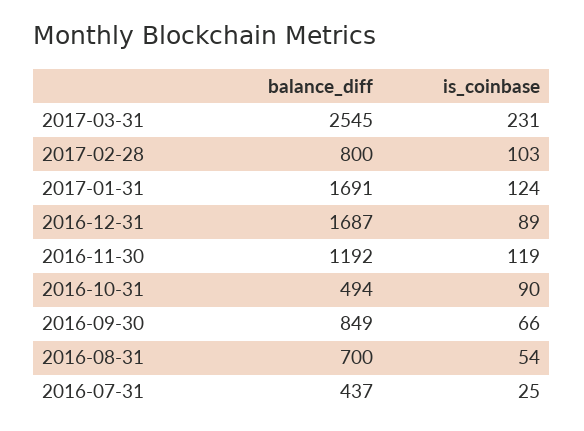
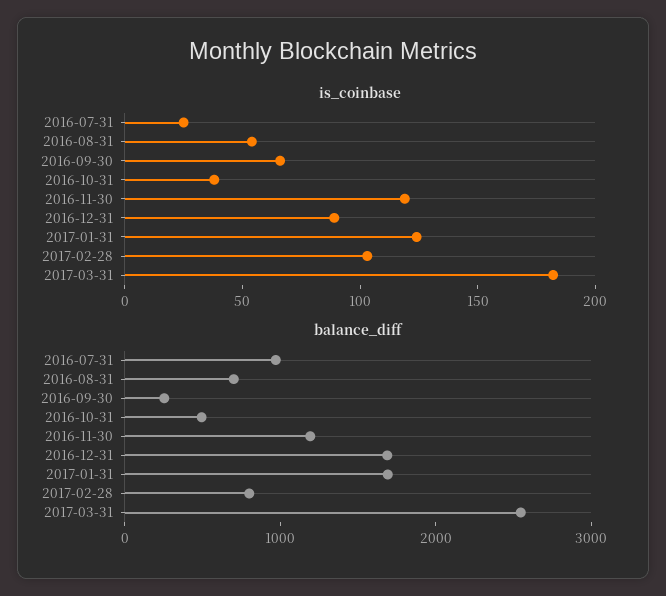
is_coinbase, 2017-03-31: 231 -> 180
is_coinbase, 2016-10-31: 90 -> 40
balance_diff, 2016-09-30: 849 -> 200
balance_diff, 2016-07-31: 437 -> 1000

